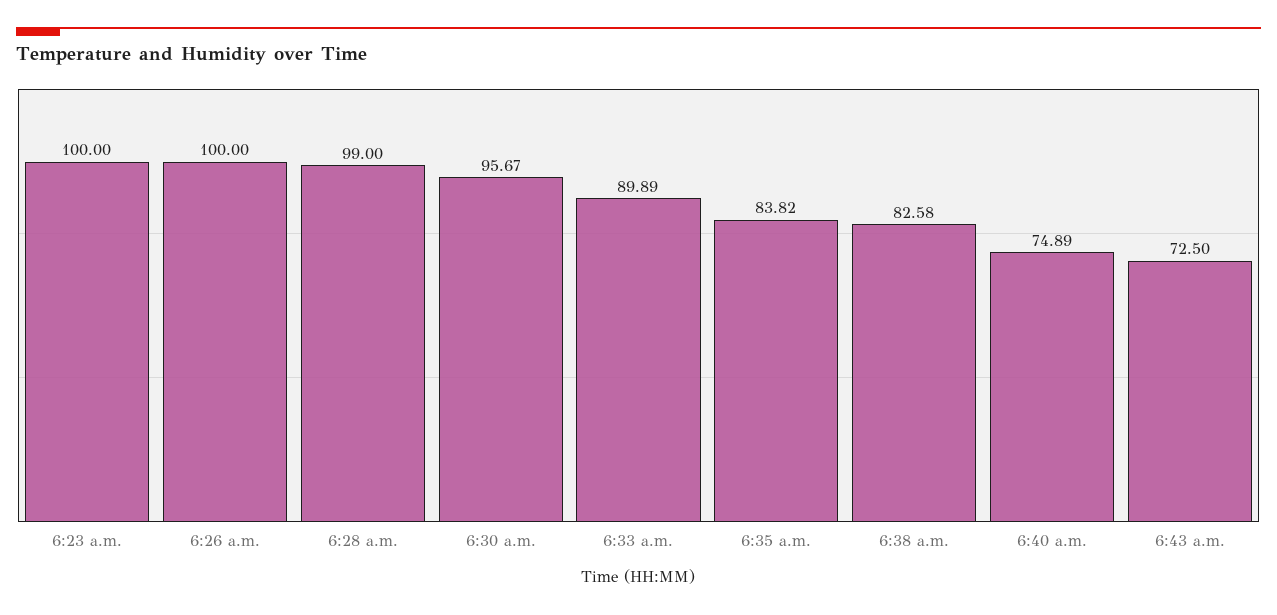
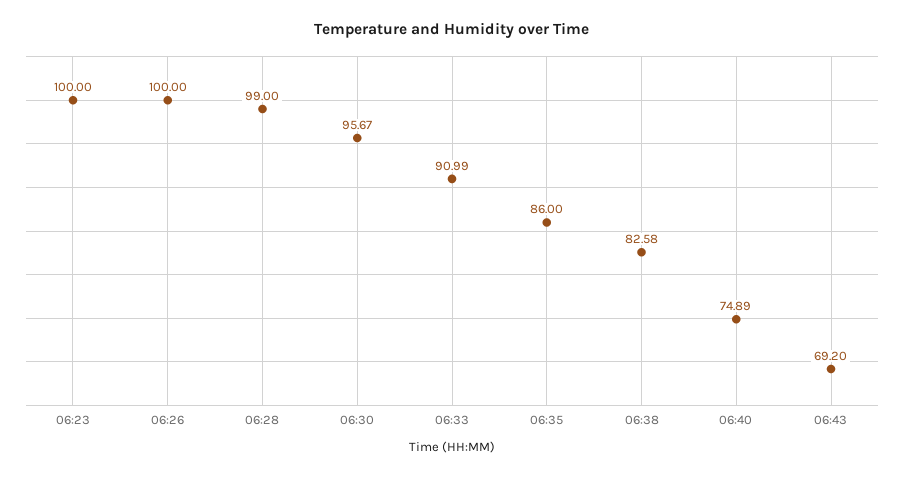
6:33 a.m.: 89.89 -> 90.99
6:35 a.m.: 83.82 -> 86
6:43 a.m.: 72.5 -> 69.2

